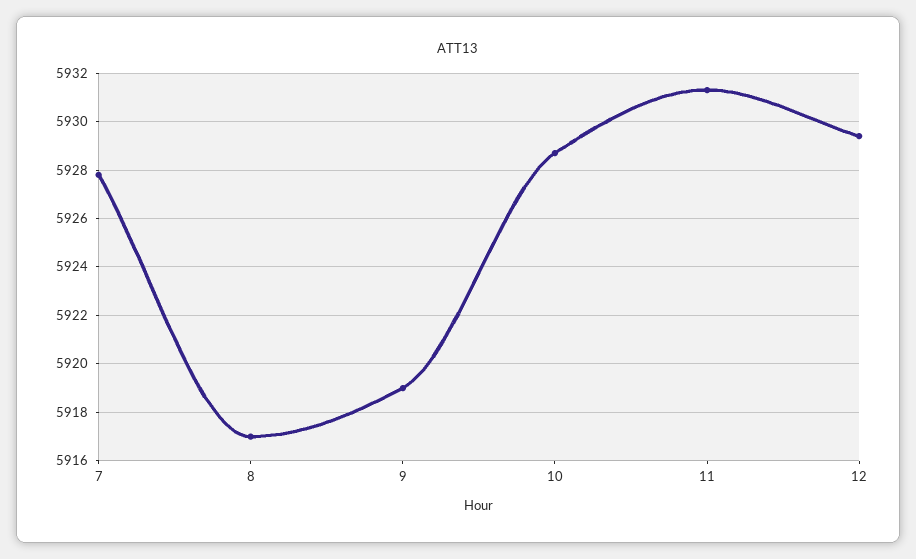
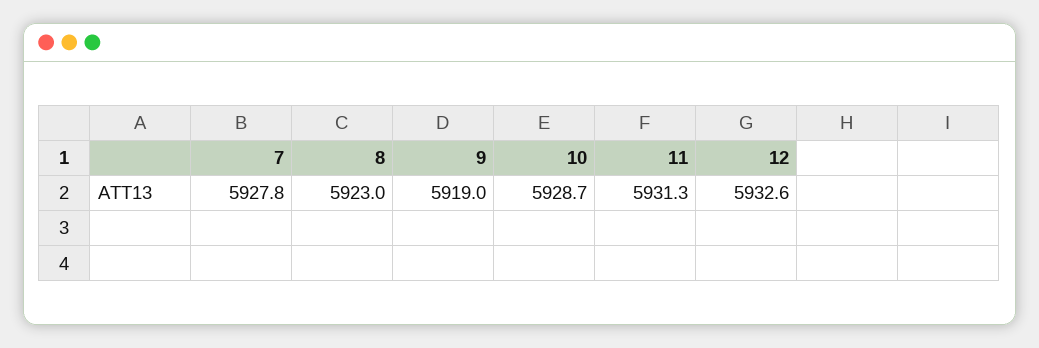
8: 5917 -> 5923
12: 5929.5 -> 5932.6

